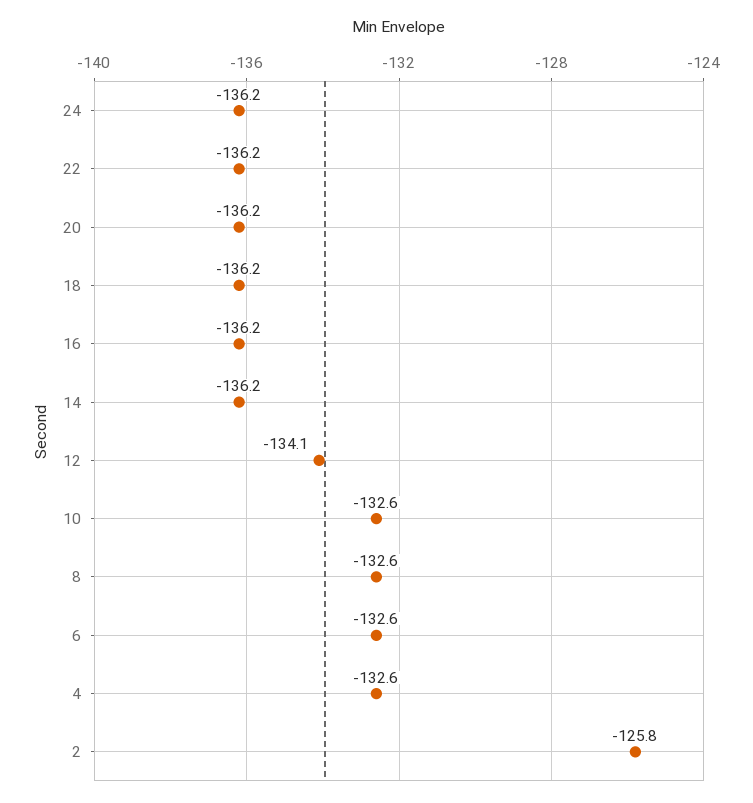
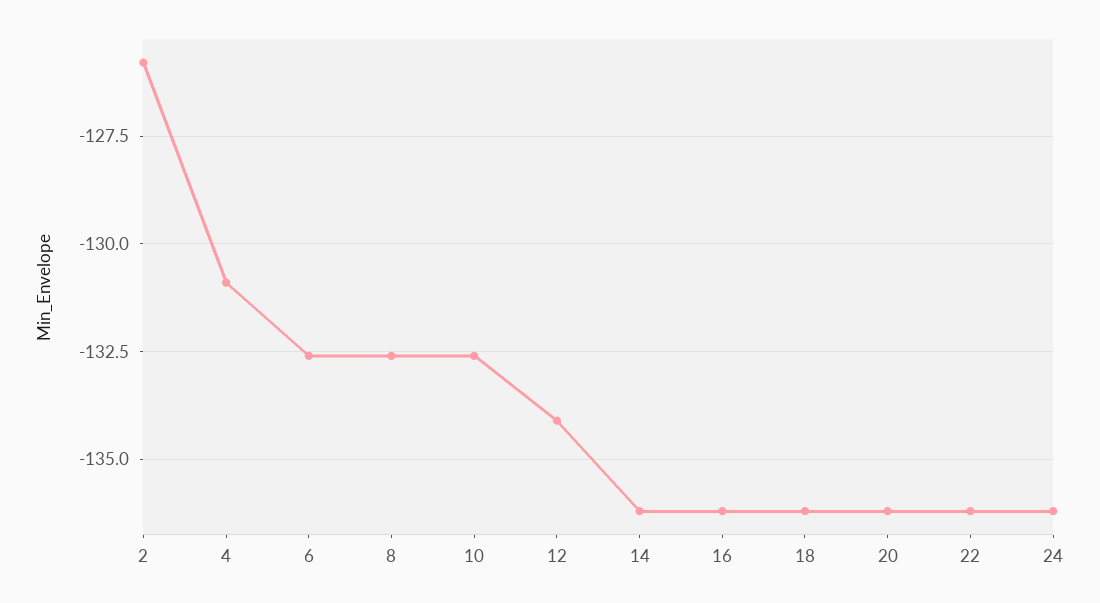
4: -132.6 -> -131

